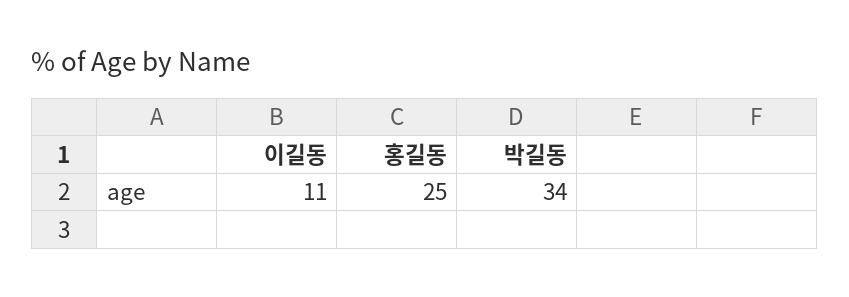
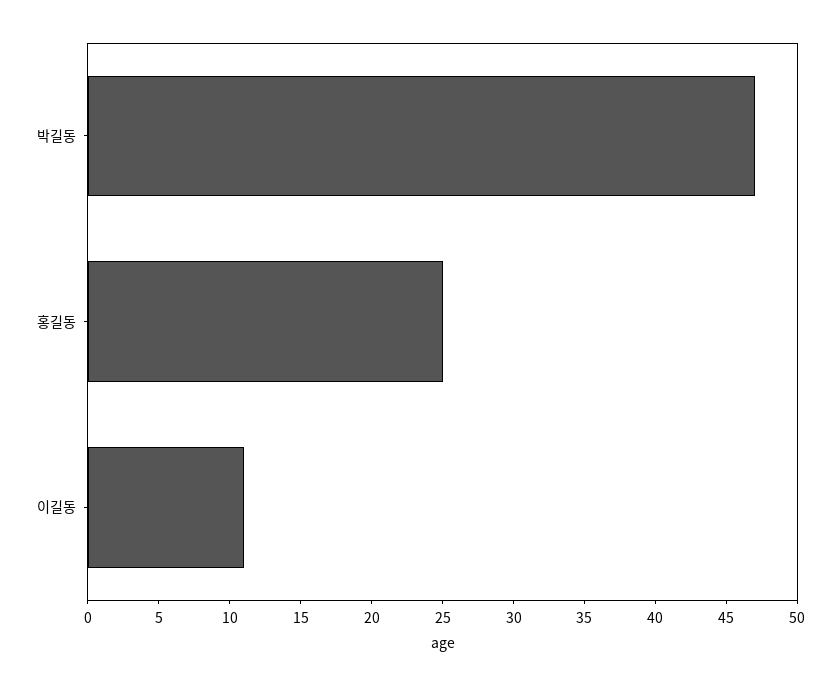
박길동: 34 -> 47

